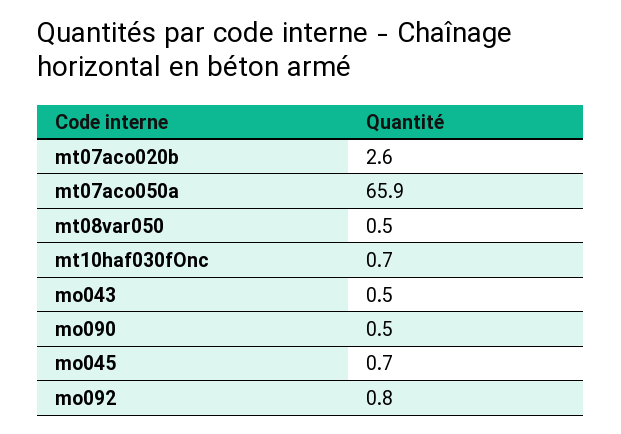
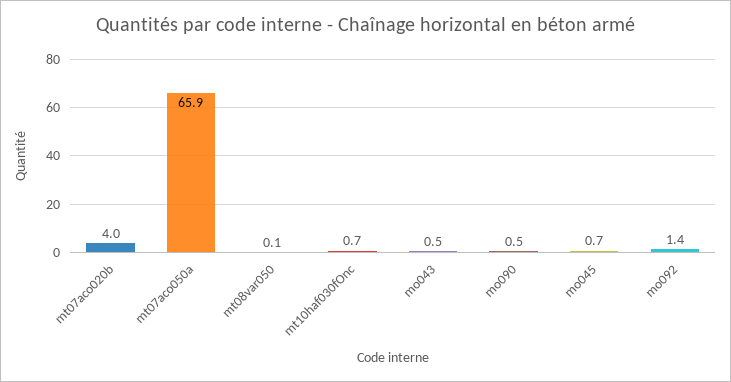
mt07aco020b: 2.6 -> 4
mt08var050: 0.5 -> 0.1
mo092: 0.8 -> 1.4

